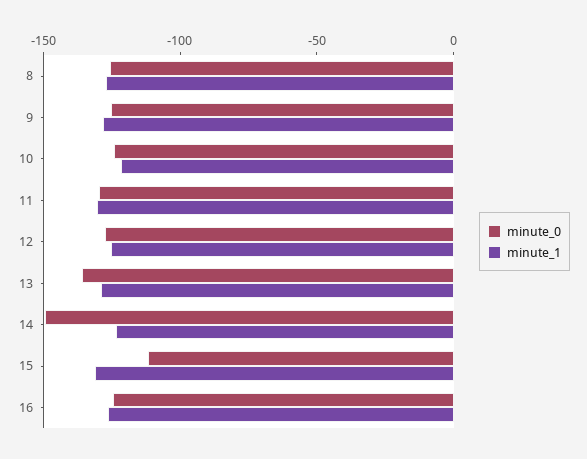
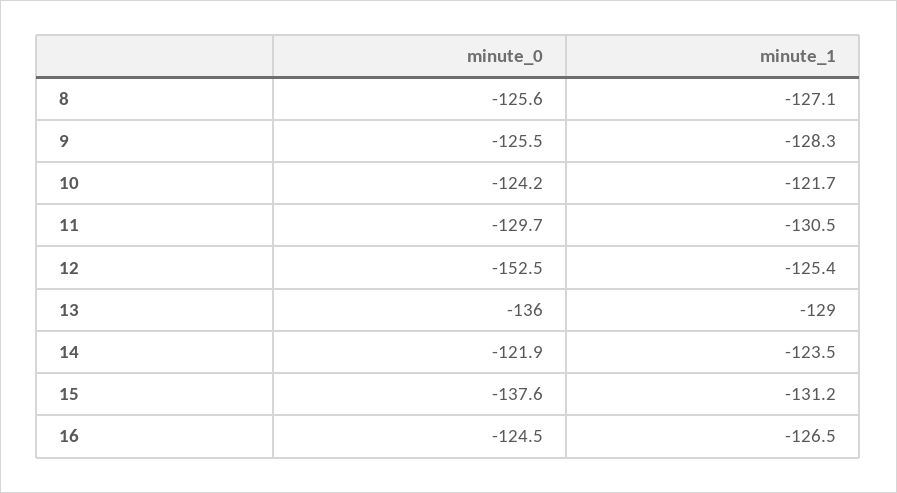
minute_0, 12: -130 -> -152.5
minute_0, 14: -150 -> -121.9
minute_0, 15: -110 -> -137.6

